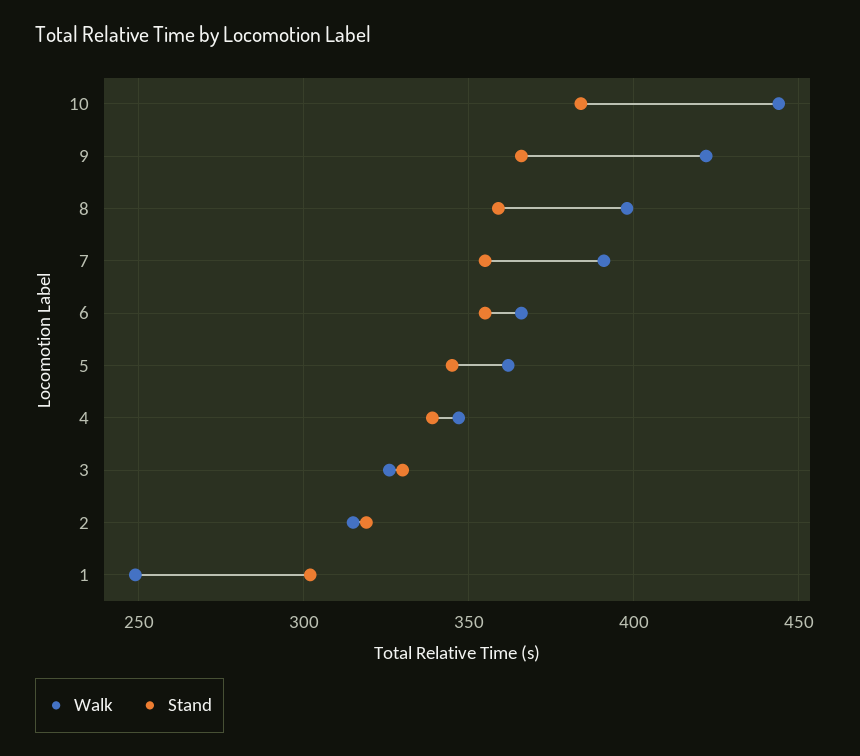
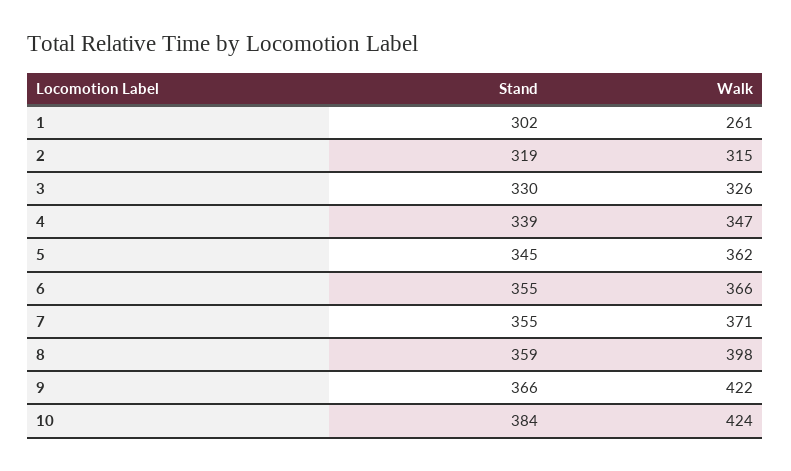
Walk, 10: 445 -> 424
Walk, 7: 390 -> 371
Walk, 1: 250 -> 261

